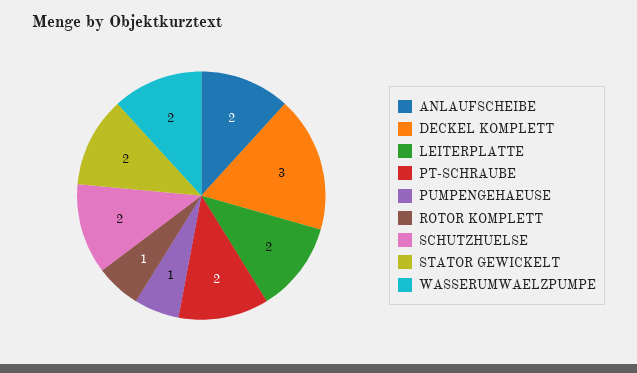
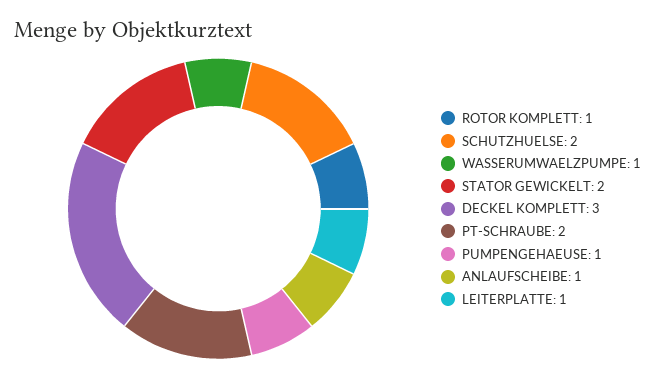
ANLAUFSCHEIBE: 2 -> 1
LEITERPLATTE: 2 -> 1
WASSERUMWAELZPUMPE: 2 -> 1

